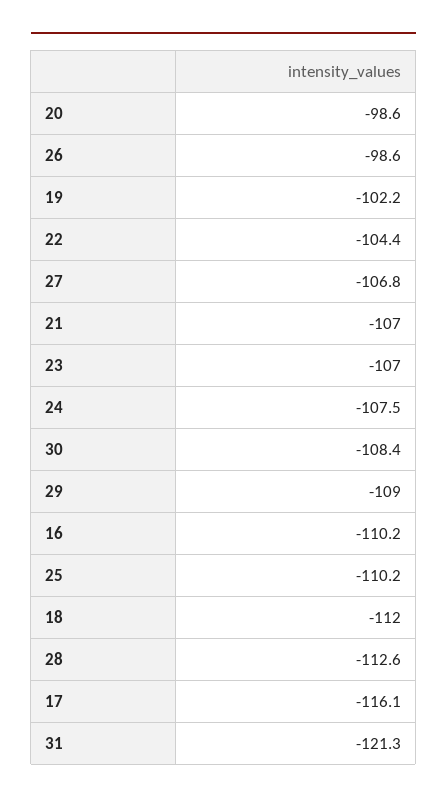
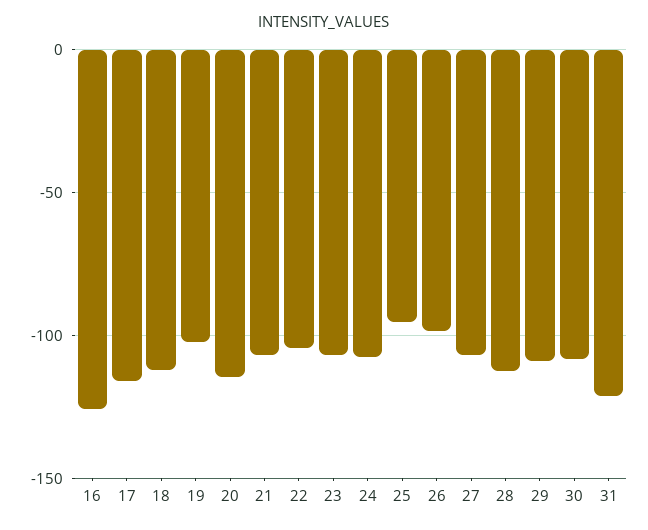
20: -98.6 -> -115
16: -110.2 -> -125
25: -110.2 -> -95

